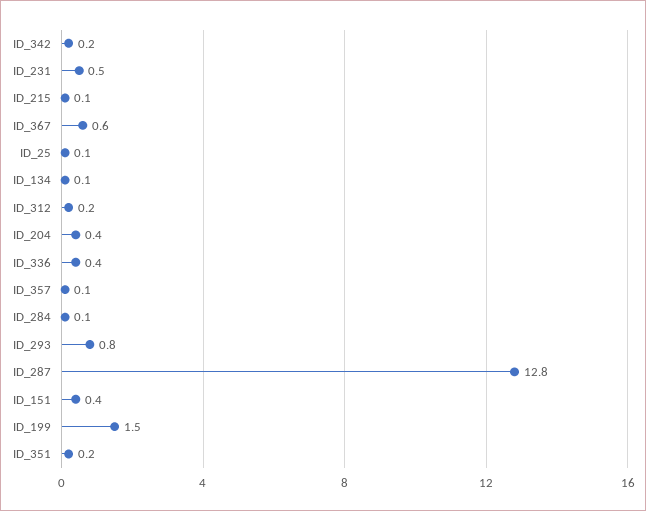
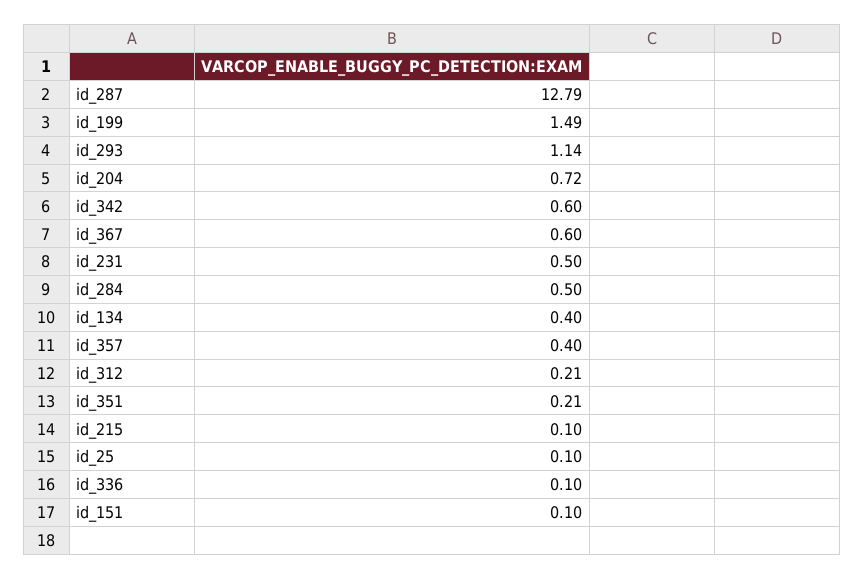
ID_342: 0.2 -> 0.6
ID_134: 0.1 -> 0.4
ID_204: 0.4 -> 0.72
ID_336: 0.4 -> 0.1
ID_357: 0.1 -> 0.4
ID_284: 0.1 -> 0.5
ID_293: 0.8 -> 1.14
ID_151: 0.4 -> 0.1

